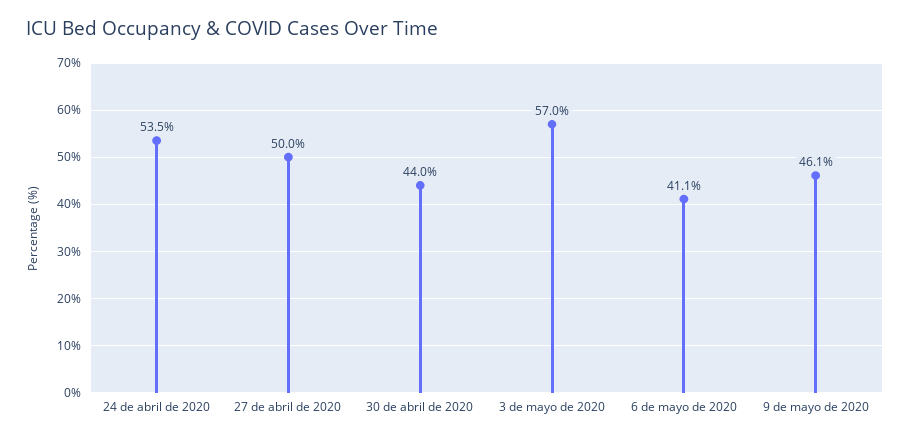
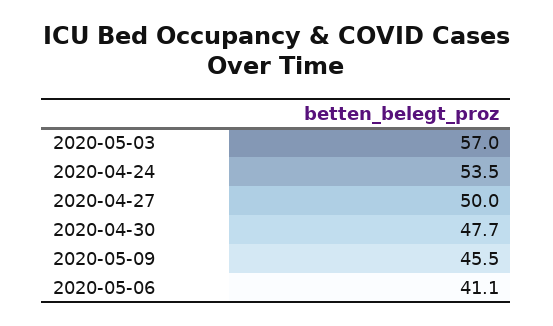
30 de abril de 2020: 44 -> 47.7
9 de mayo de 2020: 46.1 -> 45.5

